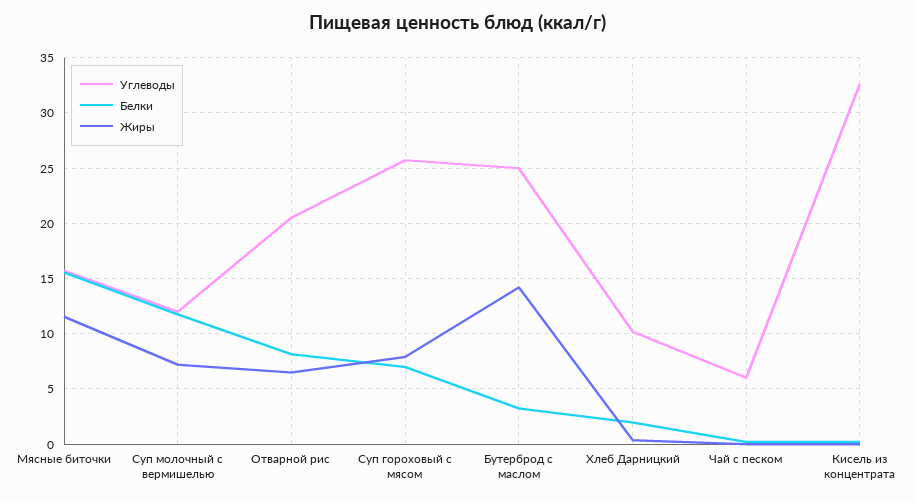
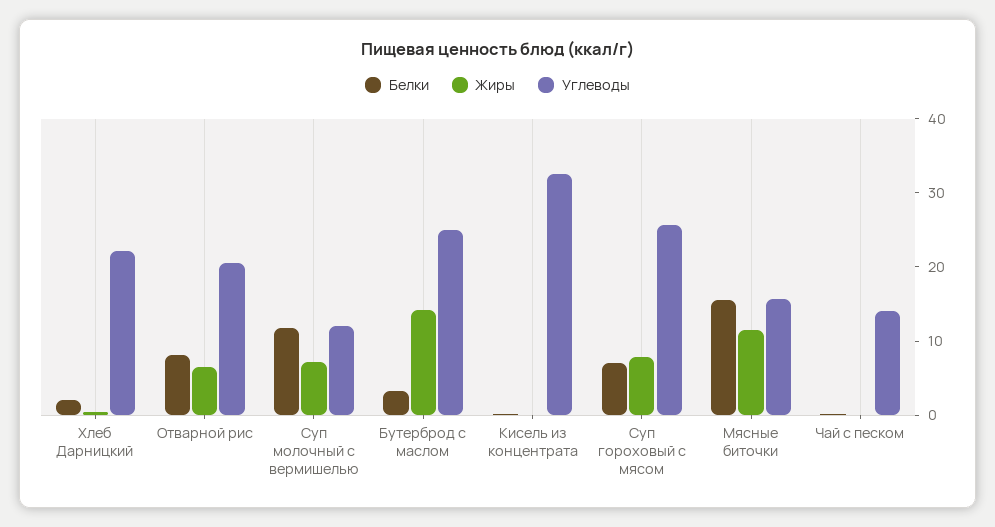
Углеводы, Хлеб Дарницкий: 10 -> 22
Углеводы, Чай с песком: 6 -> 14

